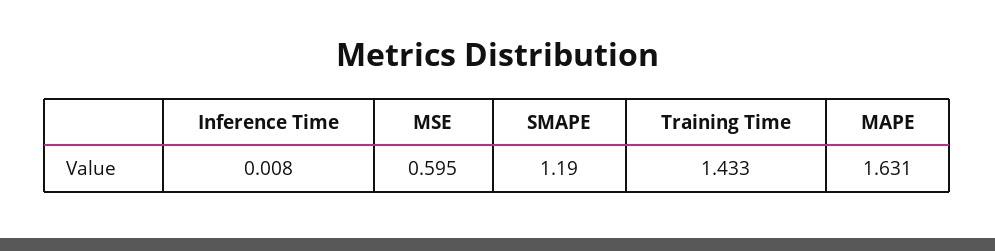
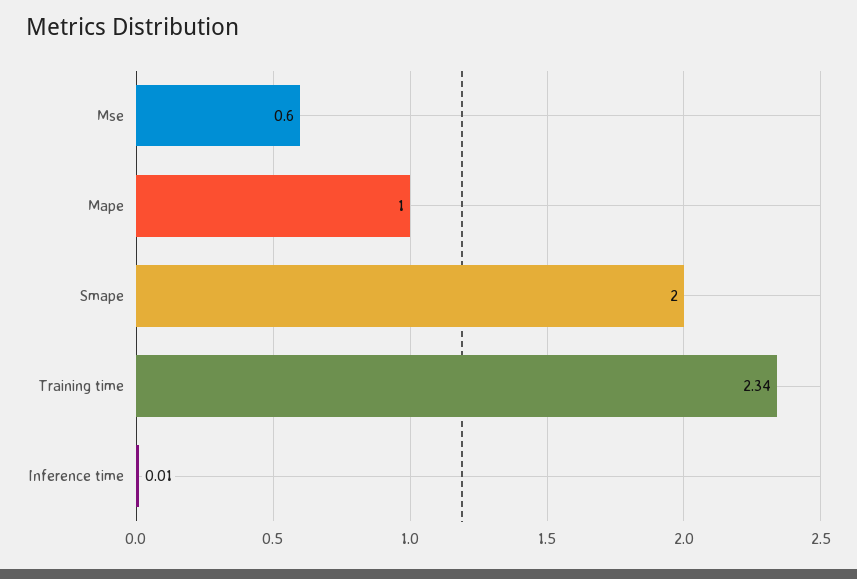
SMAPE: 1.19 -> 2
Training Time: 1.433 -> 2.34
MAPE: 1.631 -> 1

